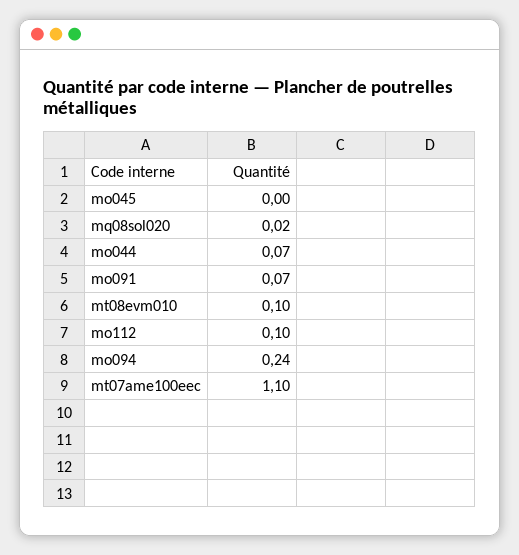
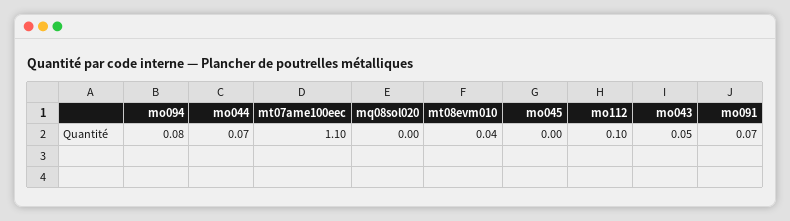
mq08sol020: 0.02 -> 0
mt08evm010: 0.1 -> 0.04
mo094: 0.24 -> 0.08
mo043: none -> 0.05

